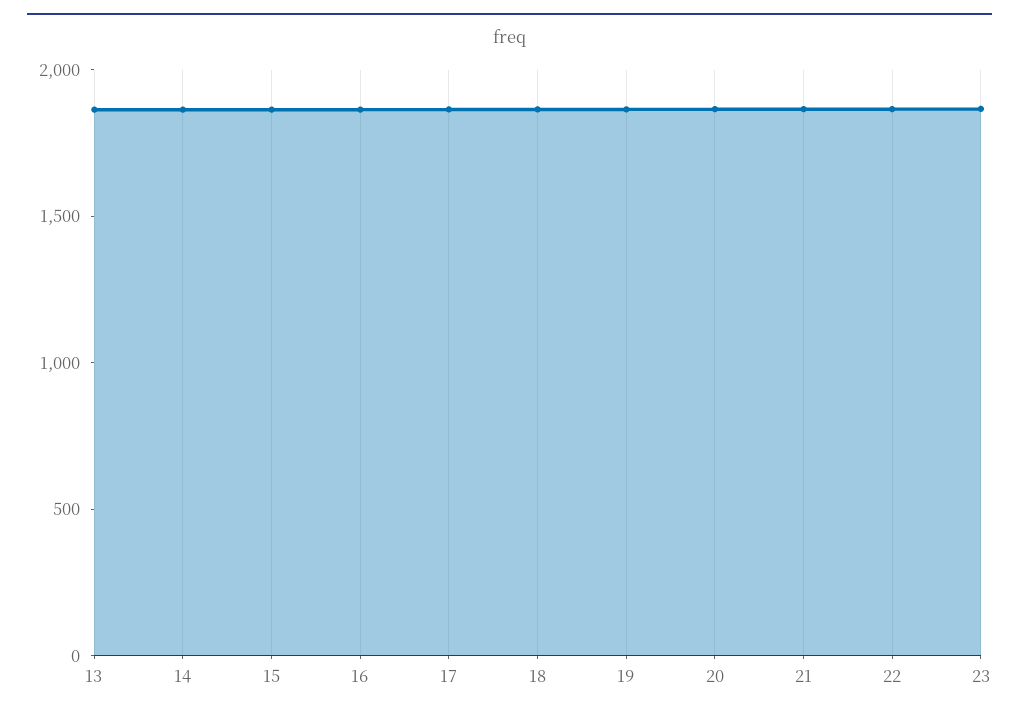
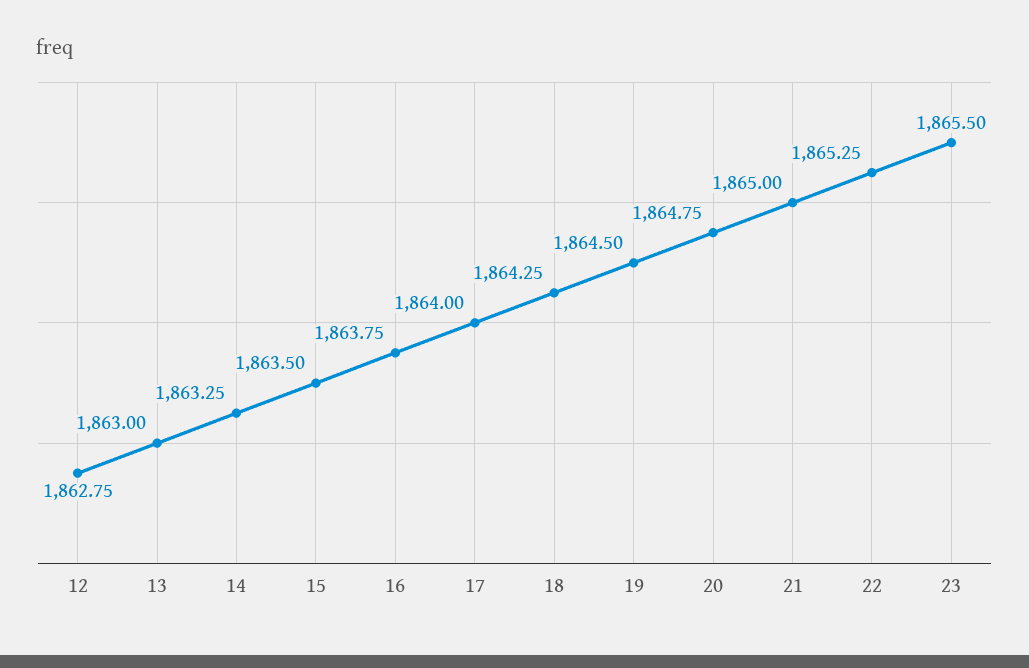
12: none -> 1862.75

